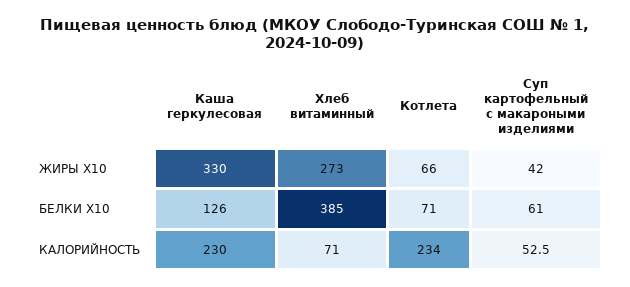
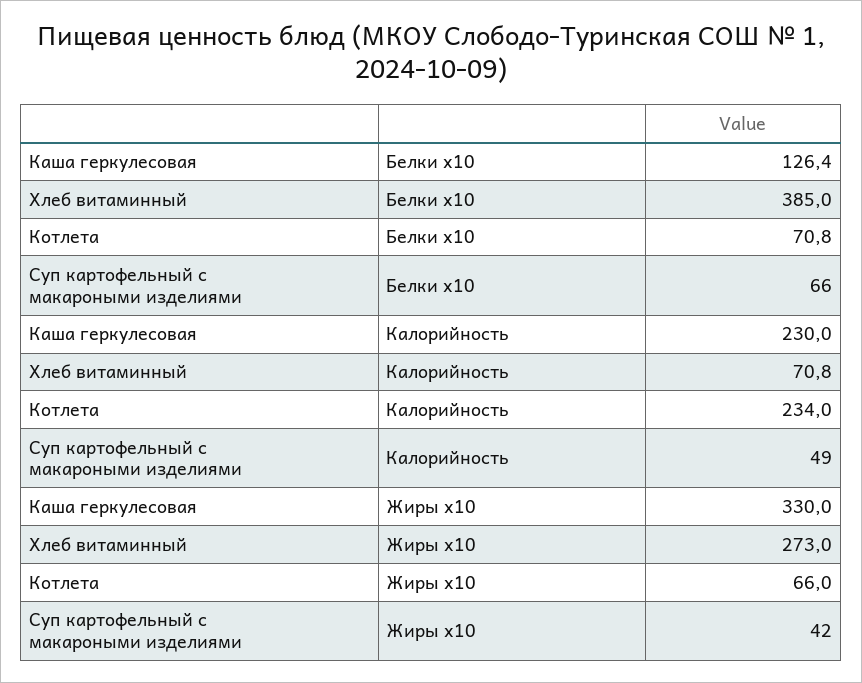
Суп картофельный с макароными изделиями, БЕЛКИ X10: 61 -> 66
Суп картофельный с макароными изделиями, КАЛОРИЙНОСТЬ: 52.5 -> 49

